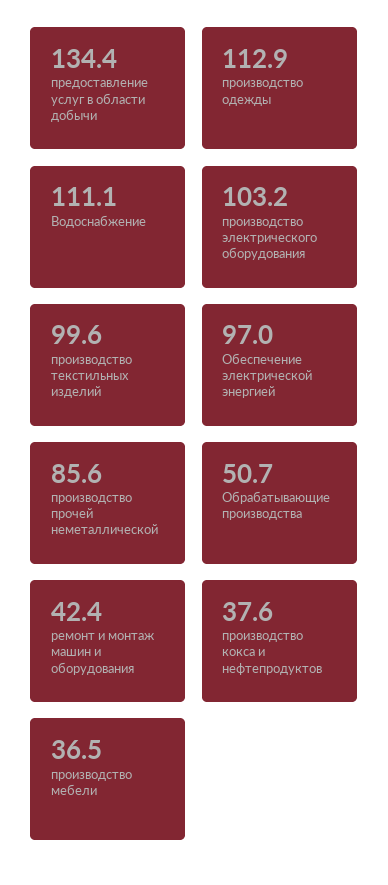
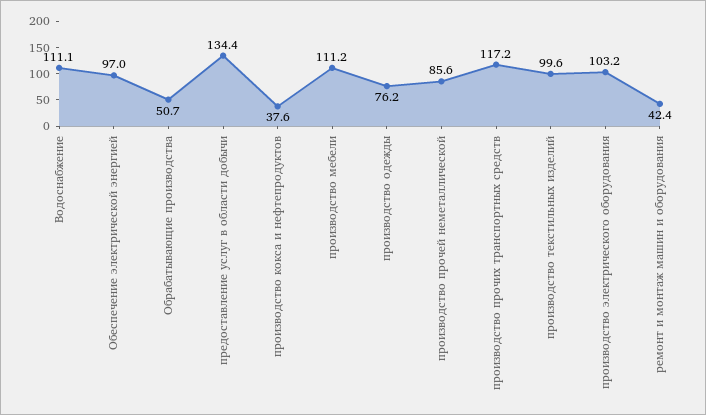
производство одежды: 112.9 -> 76.2
производство мебели: 36.5 -> 111.2
производство прочих транспортных средств: none -> 117.2

